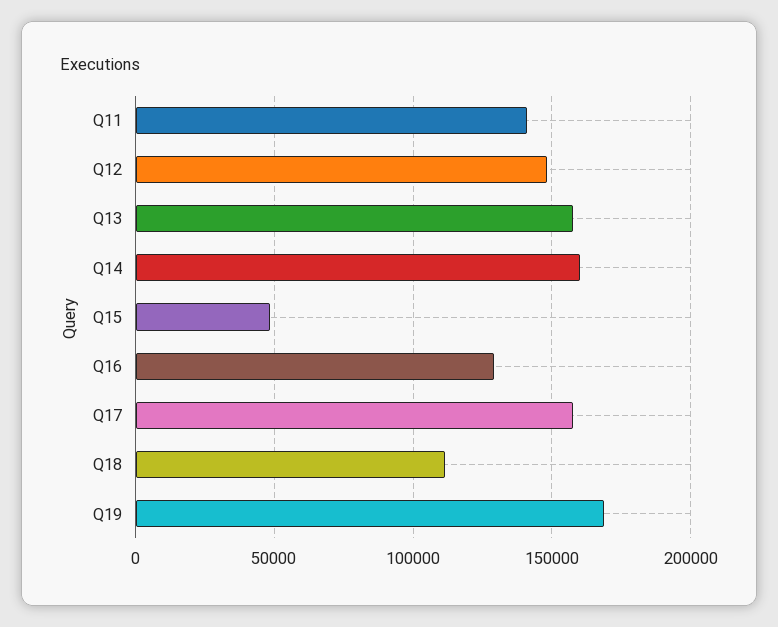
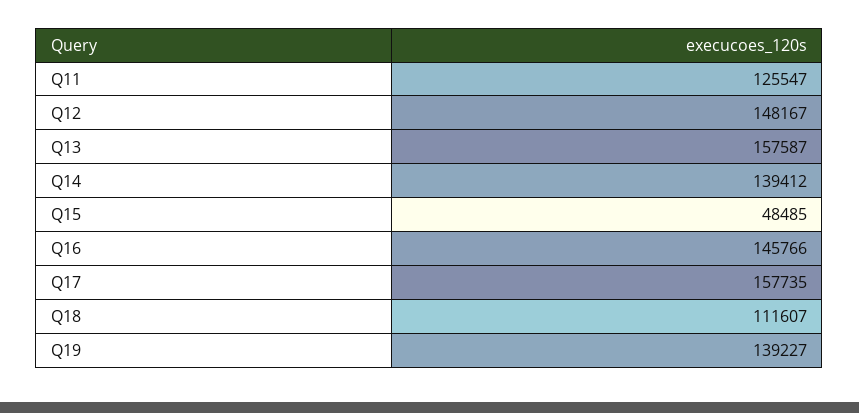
Q11: 140000 -> 125547
Q14: 160000 -> 139412
Q16: 130000 -> 145766
Q19: 170000 -> 139227

